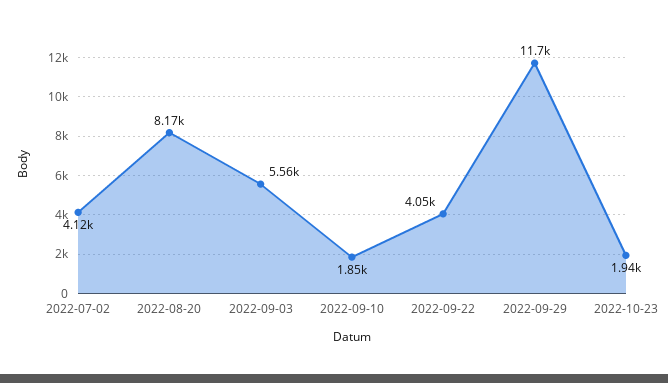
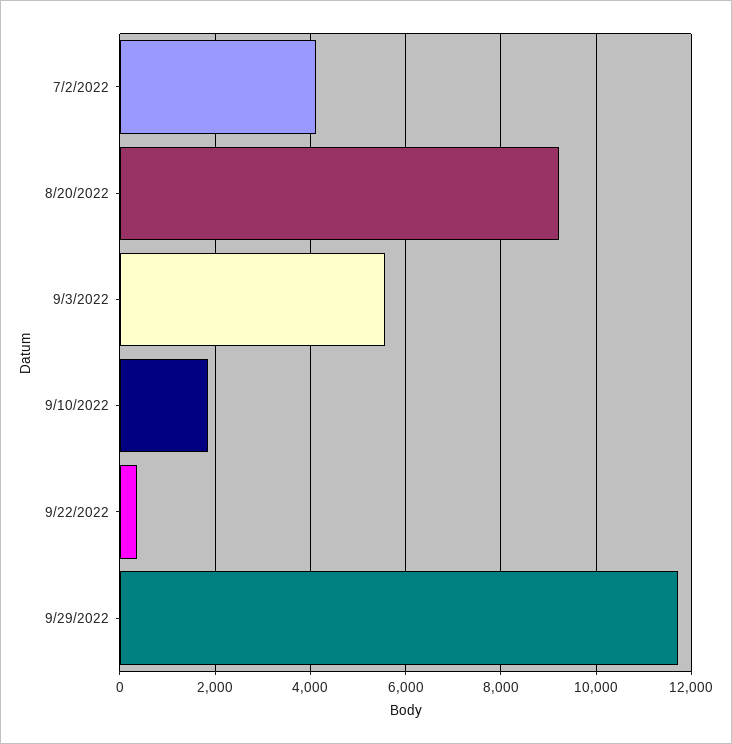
2022-08-20: 8170 -> 9200
2022-09-22: 4050 -> 400
2022-10-23: 1940 -> none

